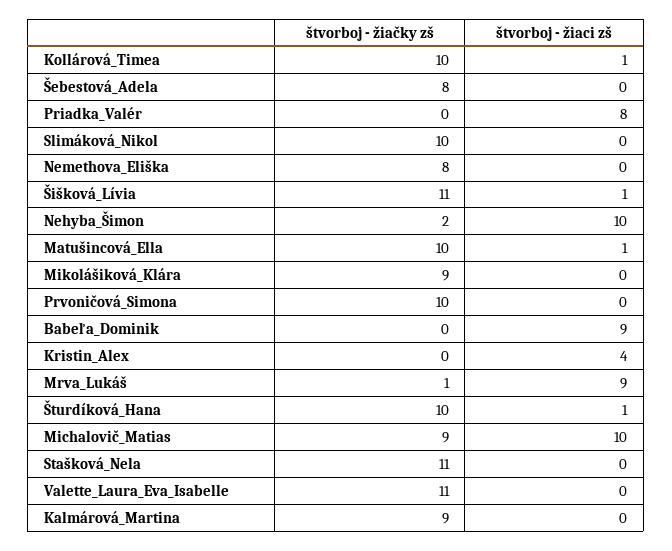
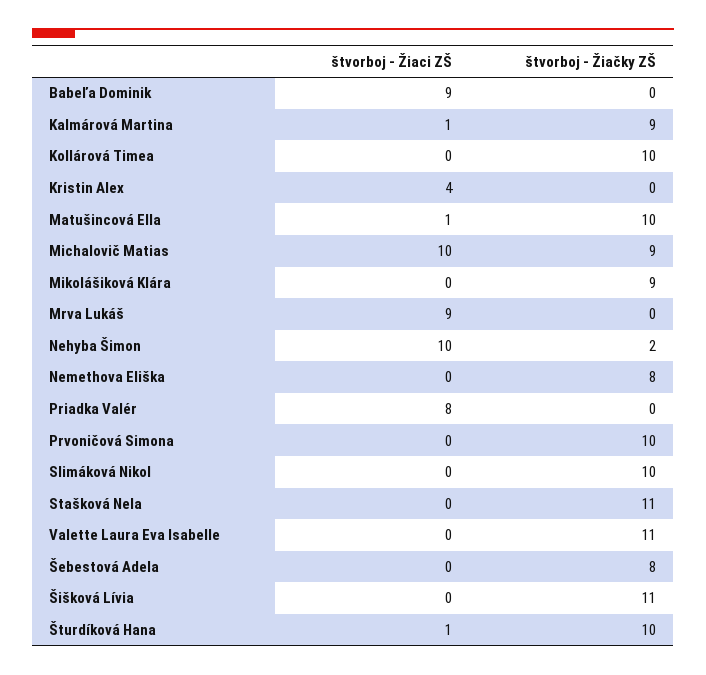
štvorboj - žiaci zš, Kollárová_Timea: 1 -> 0
štvorboj - žiaci zš, Šišková_Lívia: 1 -> 0
štvorboj - žiačky zš, Mrva_Lukáš: 1 -> 0
štvorboj - žiaci zš, Kalmárová_Martina: 0 -> 1

